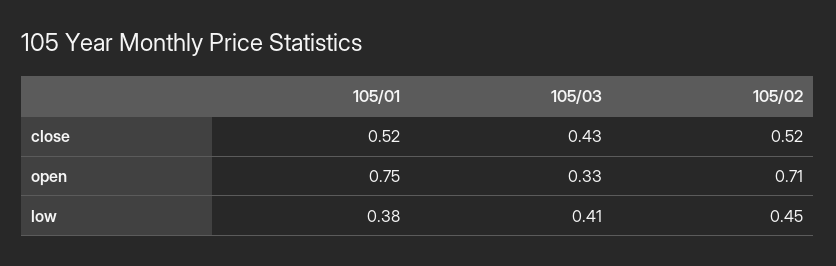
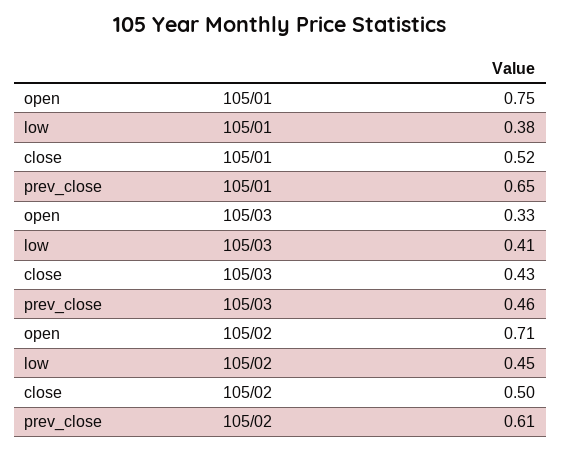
105/02, close: 0.52 -> 0.5
105/01, prev_close: none -> 0.65
105/03, prev_close: none -> 0.46
105/02, prev_close: none -> 0.61

